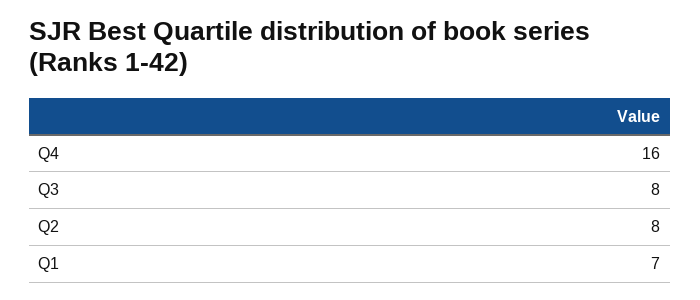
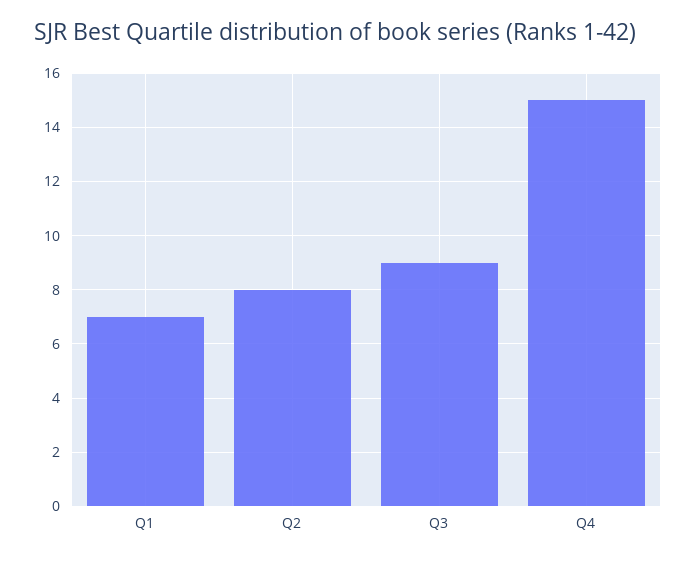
Q4: 16 -> 15
Q3: 8 -> 9

